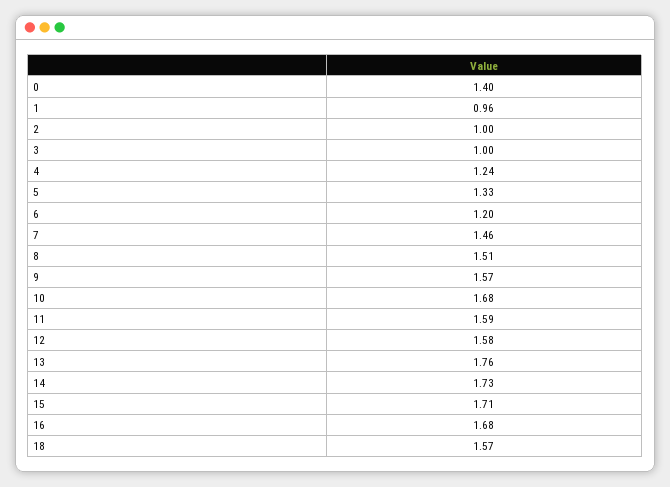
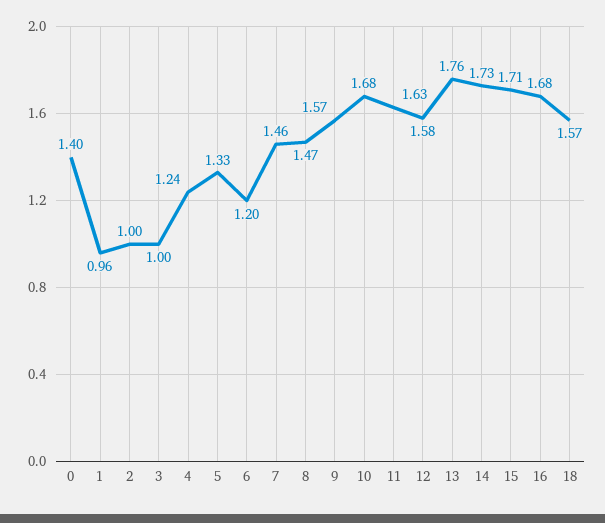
8: 1.51 -> 1.47
11: 1.59 -> 1.63

